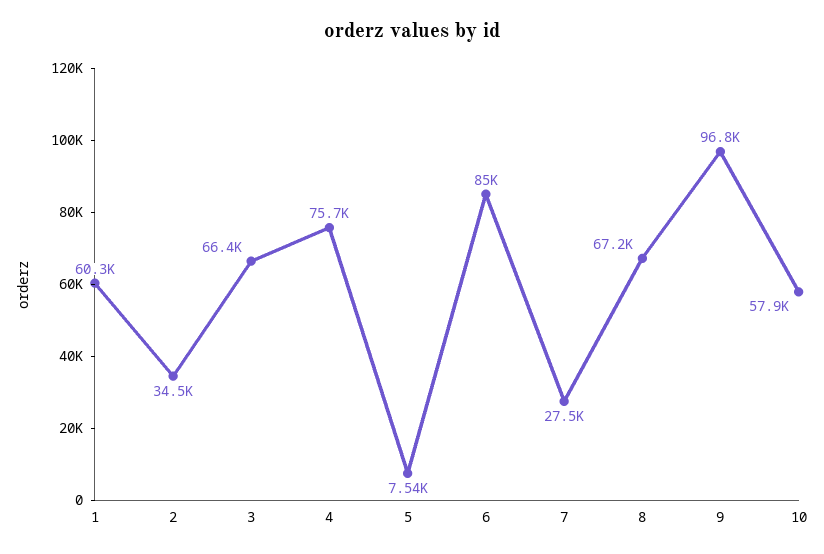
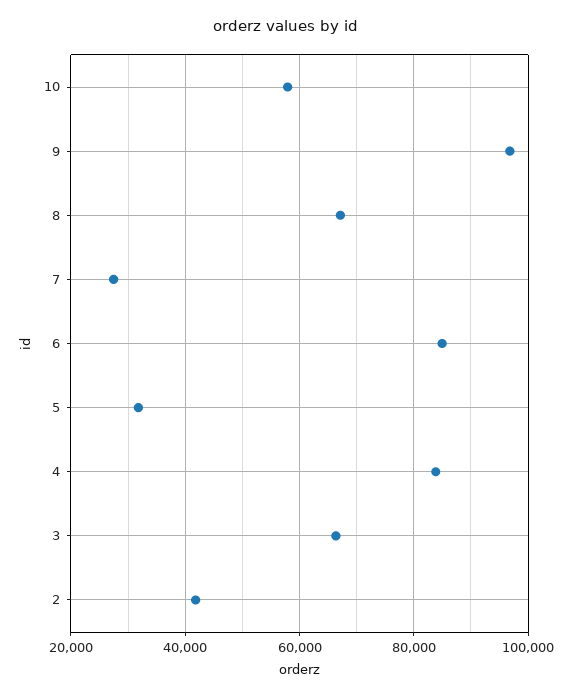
1: 60300 -> none
2: 34500 -> 42000
4: 75700 -> 84000
5: 7540 -> 32000

